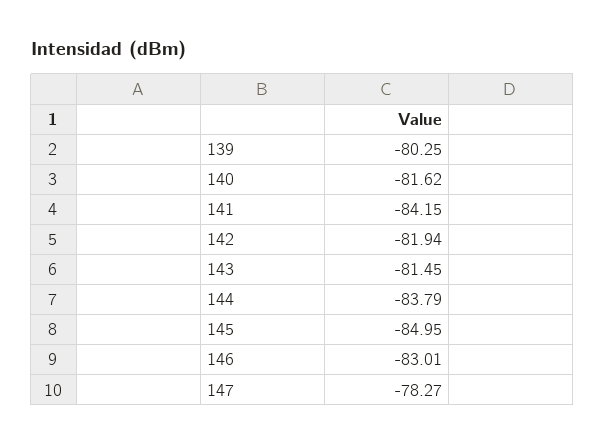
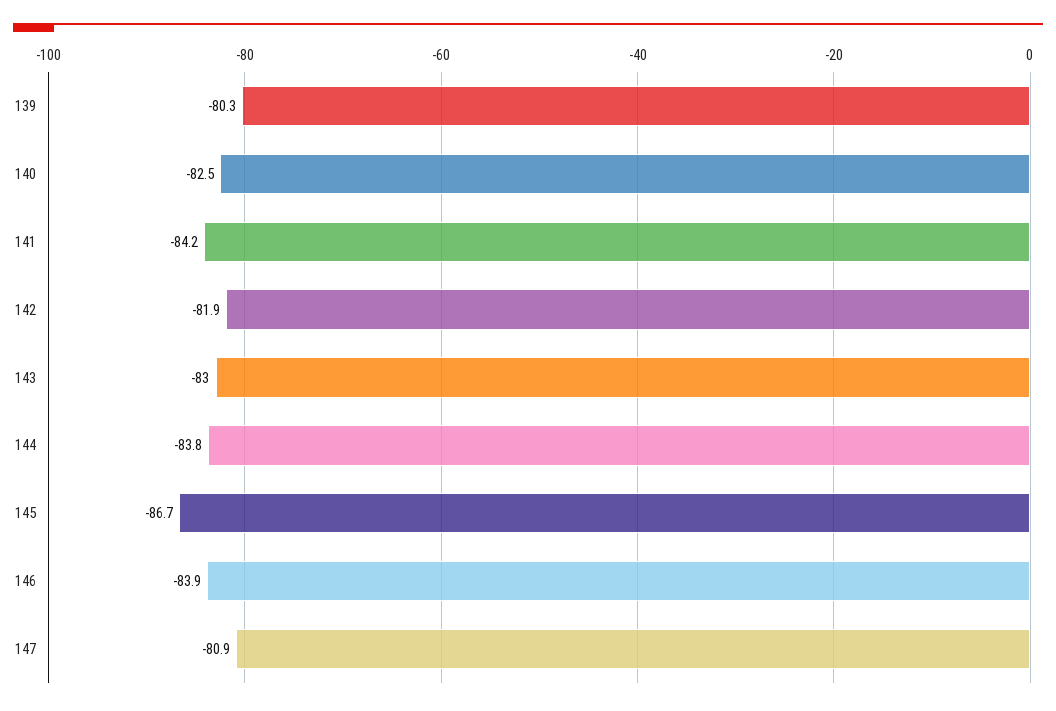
140: -81.62 -> -82.5
143: -81.45 -> -83
145: -84.95 -> -86.7
146: -83.01 -> -83.9
147: -78.27 -> -80.9

